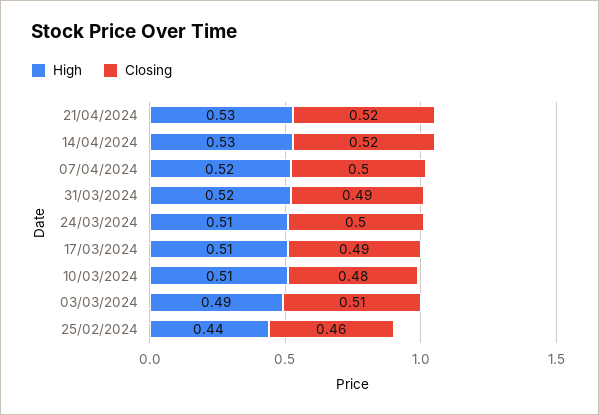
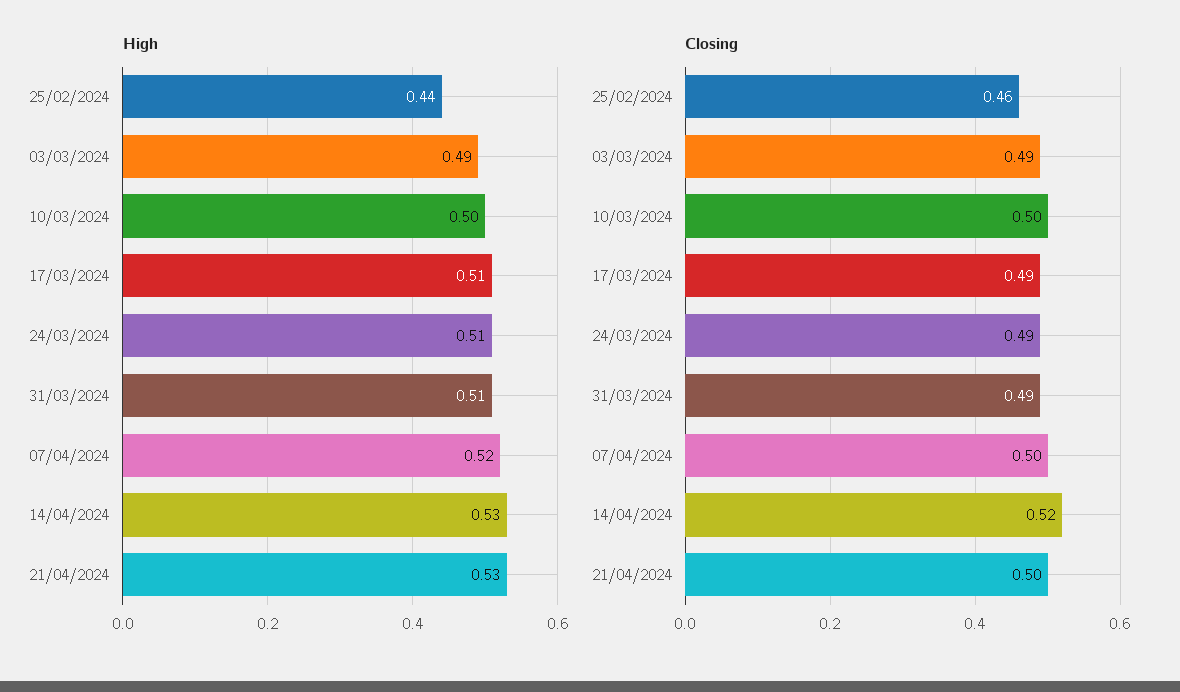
Closing, 21/04/2024: 0.52 -> 0.5
High, 31/03/2024: 0.52 -> 0.51
Closing, 24/03/2024: 0.5 -> 0.49
High, 10/03/2024: 0.51 -> 0.5
Closing, 10/03/2024: 0.48 -> 0.5
Closing, 03/03/2024: 0.51 -> 0.49

